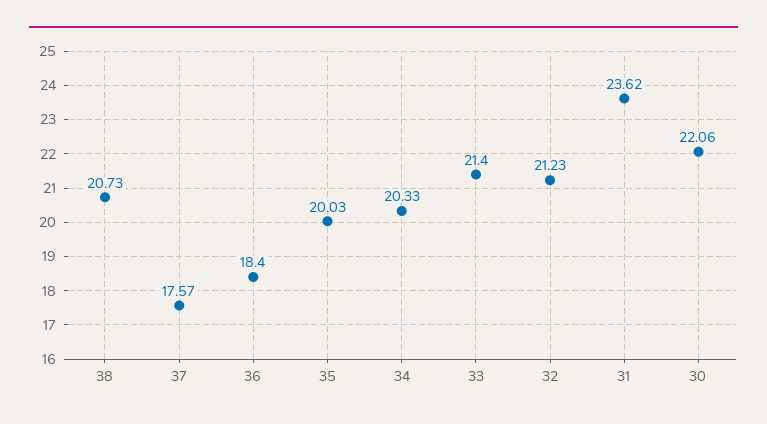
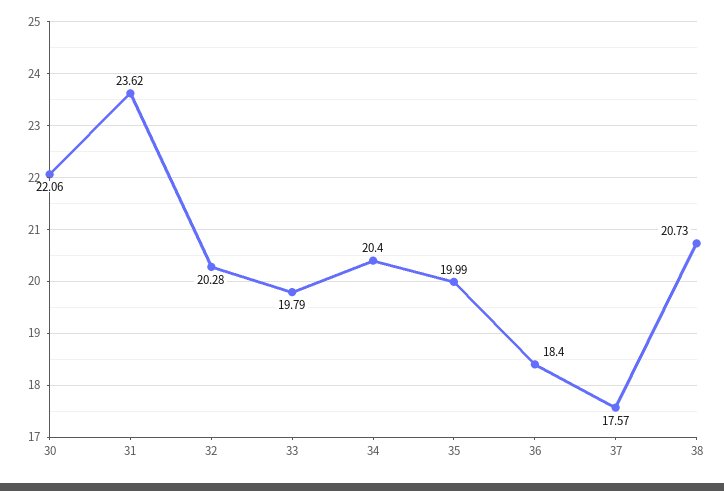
35: 20.03 -> 19.99
34: 20.33 -> 20.4
33: 21.4 -> 19.79
32: 21.23 -> 20.28

